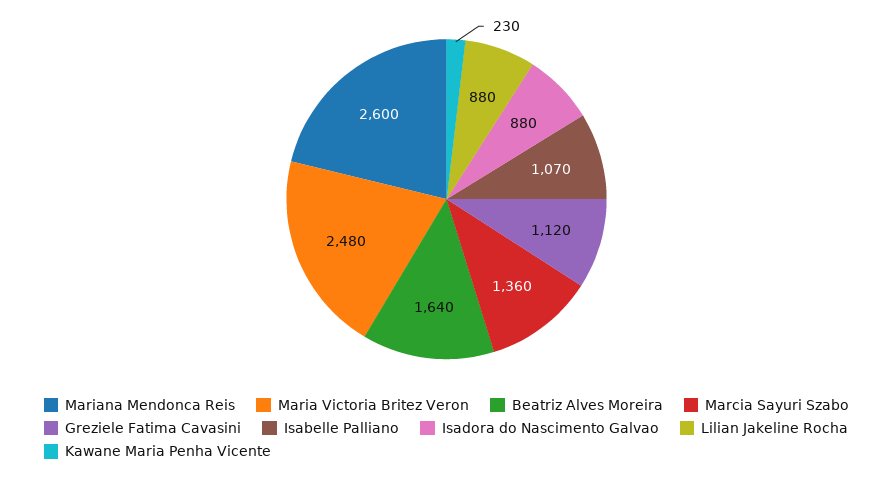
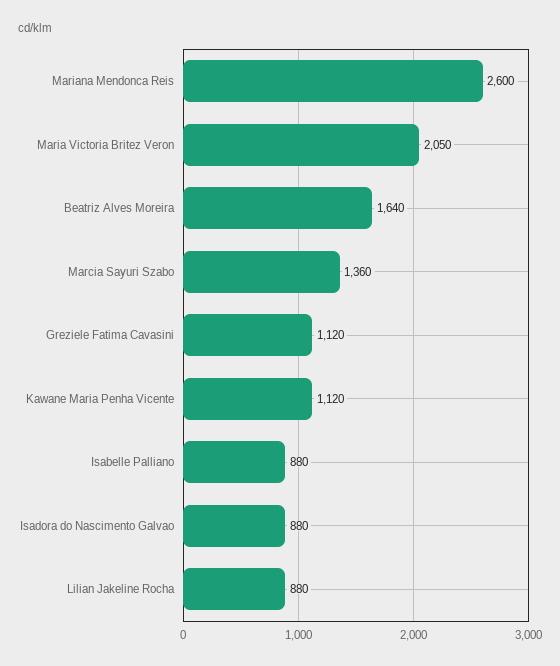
Maria Victoria Britez Veron: 2480 -> 2050
Isabelle Palliano: 1070 -> 880
Kawane Maria Penha Vicente: 230 -> 1120

